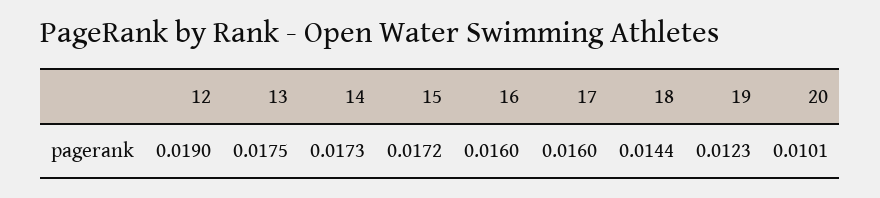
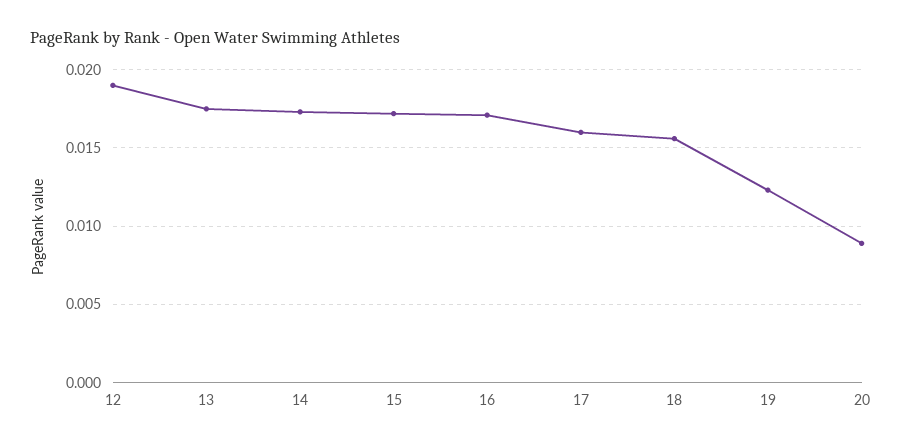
16: 0.016 -> 0.017
18: 0.0144 -> 0.0155
20: 0.0101 -> 0.009

